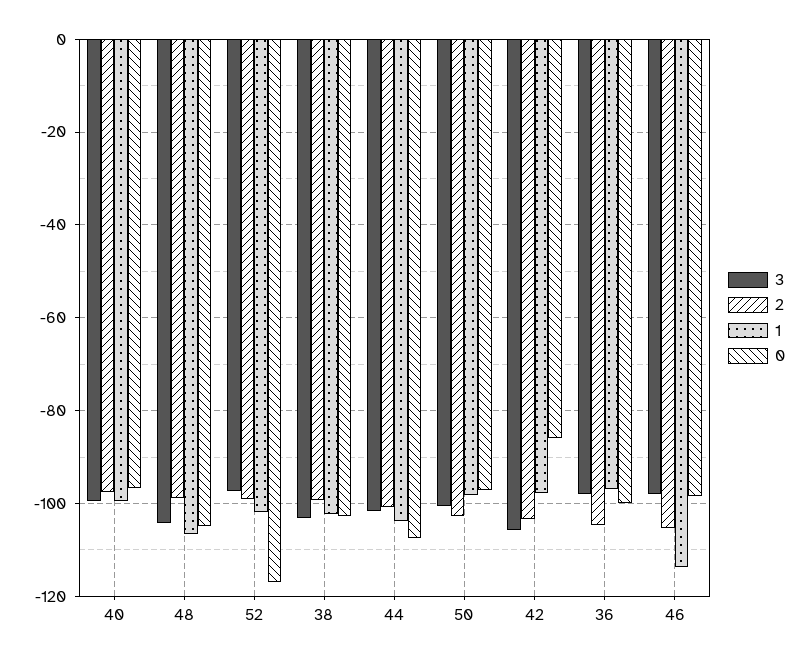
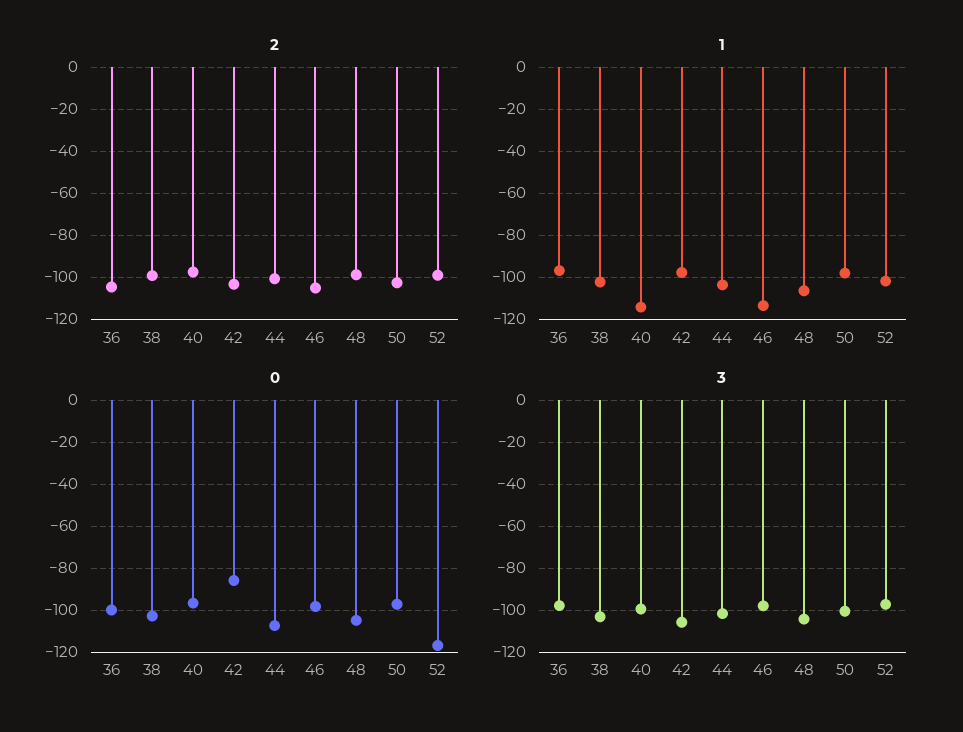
1, 40: -100 -> -115

